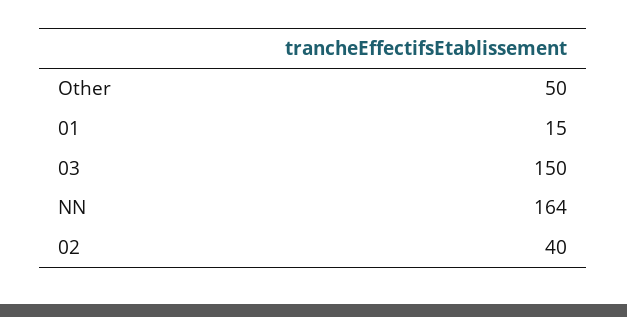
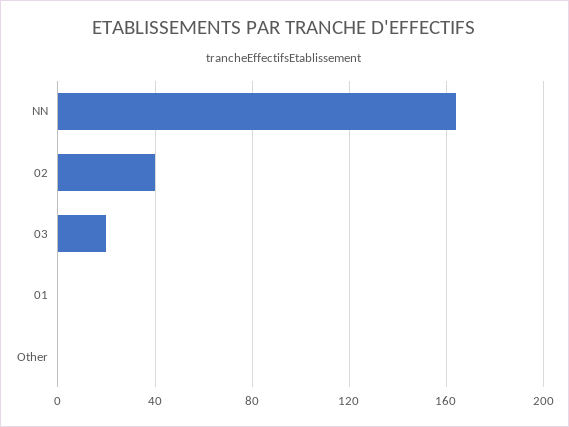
Other: 50 -> 0
01: 15 -> 0
03: 150 -> 20

